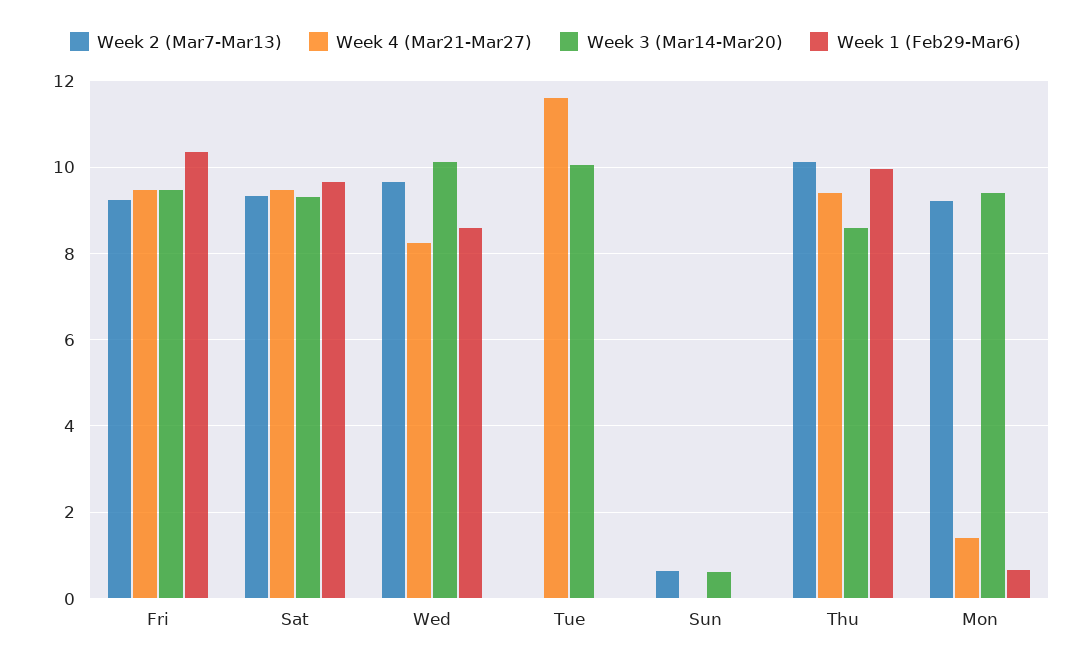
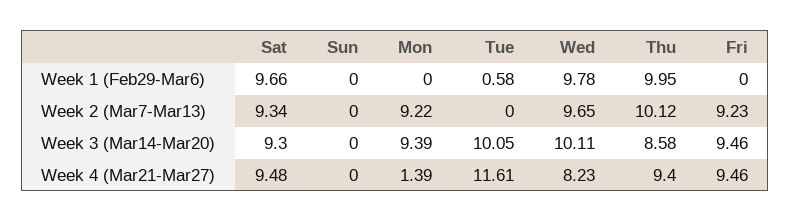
Week 1 (Feb29-Mar6), Fri: 10.4 -> 0
Week 1 (Feb29-Mar6), Wed: 8.6 -> 9.78
Week 1 (Feb29-Mar6), Tue: 0 -> 0.58
Week 2 (Mar7-Mar13), Sun: 0.6 -> 0
Week 3 (Mar14-Mar20), Sun: 0.6 -> 0
Week 1 (Feb29-Mar6), Mon: 0.6 -> 0

